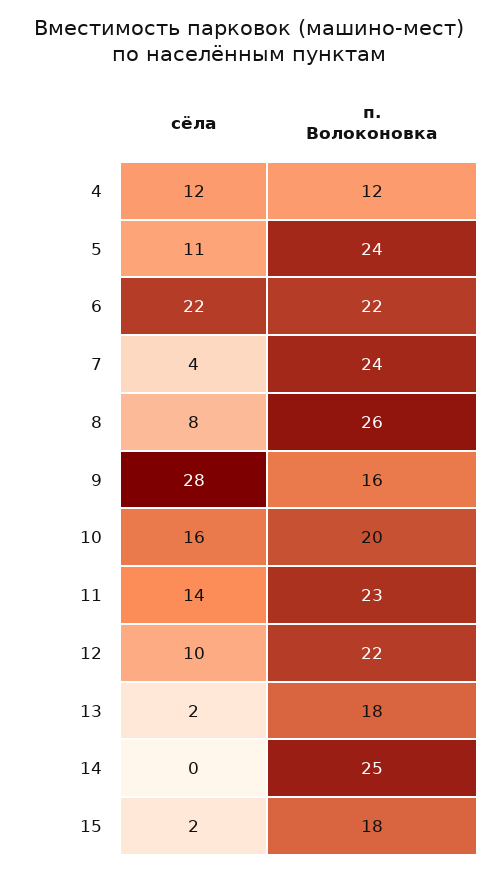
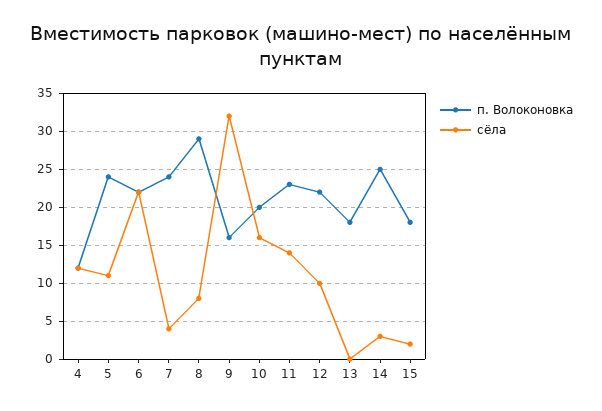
п. Волоконовка, 8: 26 -> 29
сёла, 9: 28 -> 32
сёла, 13: 2 -> 0
сёла, 14: 0 -> 3

